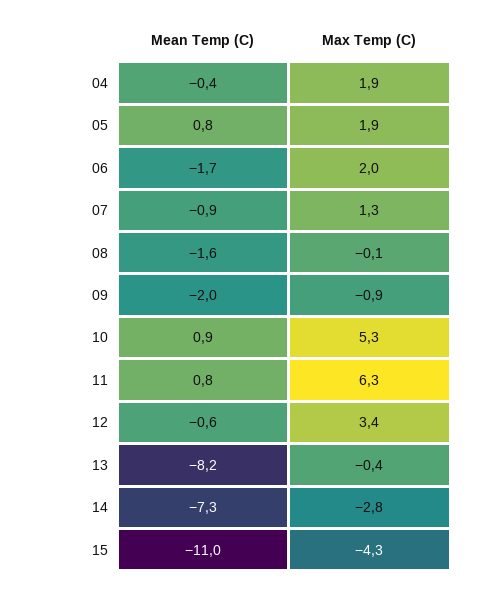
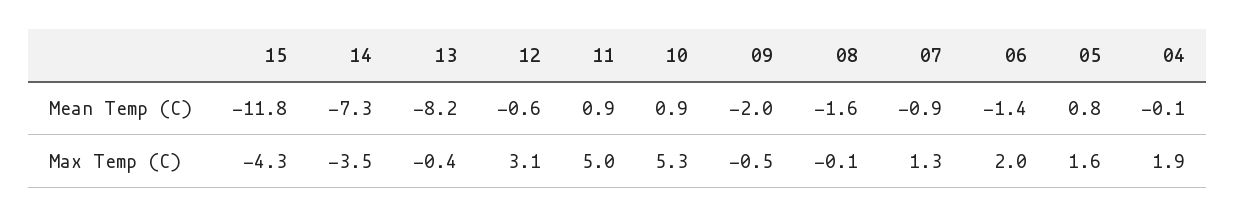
Mean Temp (C), 04: -0.4 -> -0.1
Max Temp (C), 05: 1.9 -> 1.6
Mean Temp (C), 06: -1.7 -> -1.4
Max Temp (C), 09: -0.9 -> -0.5
Mean Temp (C), 11: 0.8 -> 0.9
Max Temp (C), 11: 6.3 -> 5
Max Temp (C), 12: 3.4 -> 3.1
Max Temp (C), 14: -2.8 -> -3.5
Mean Temp (C), 15: -11 -> -11.8

